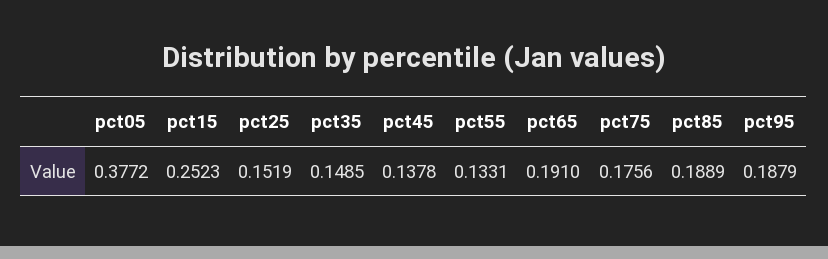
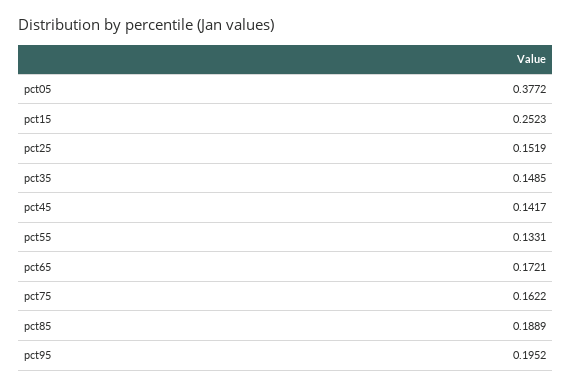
pct45: 0.1378 -> 0.1417
pct65: 0.191 -> 0.1721
pct75: 0.1756 -> 0.1622
pct95: 0.1879 -> 0.1952

